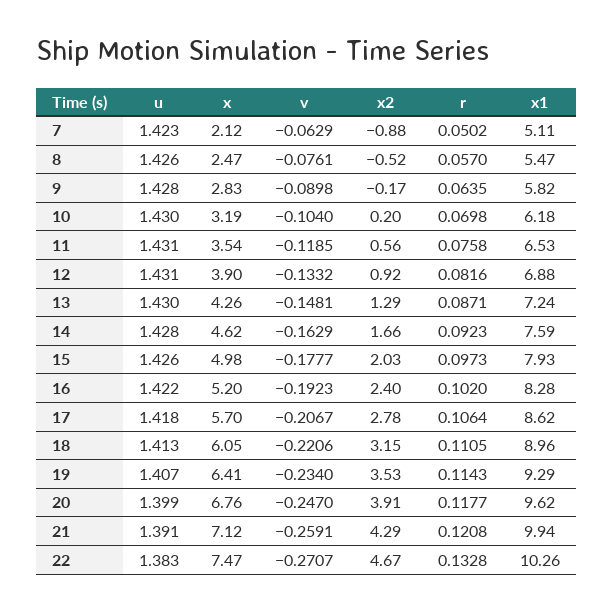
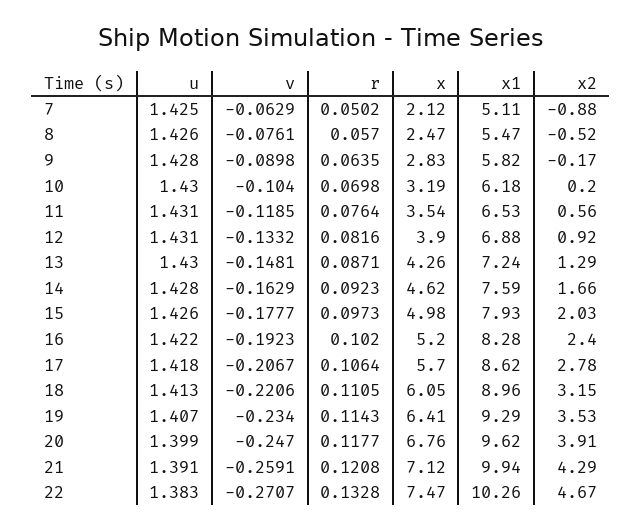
u, 7: 1.423 -> 1.425
r, 11: 0.0758 -> 0.0764

